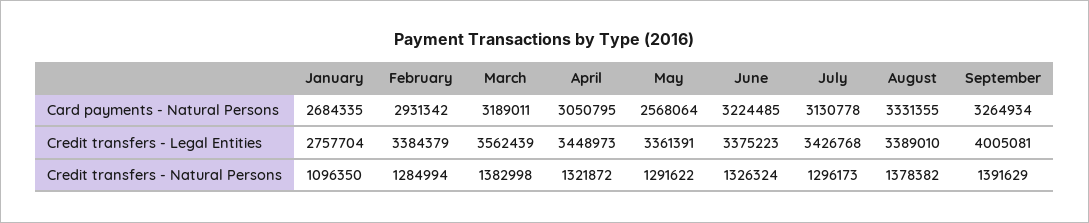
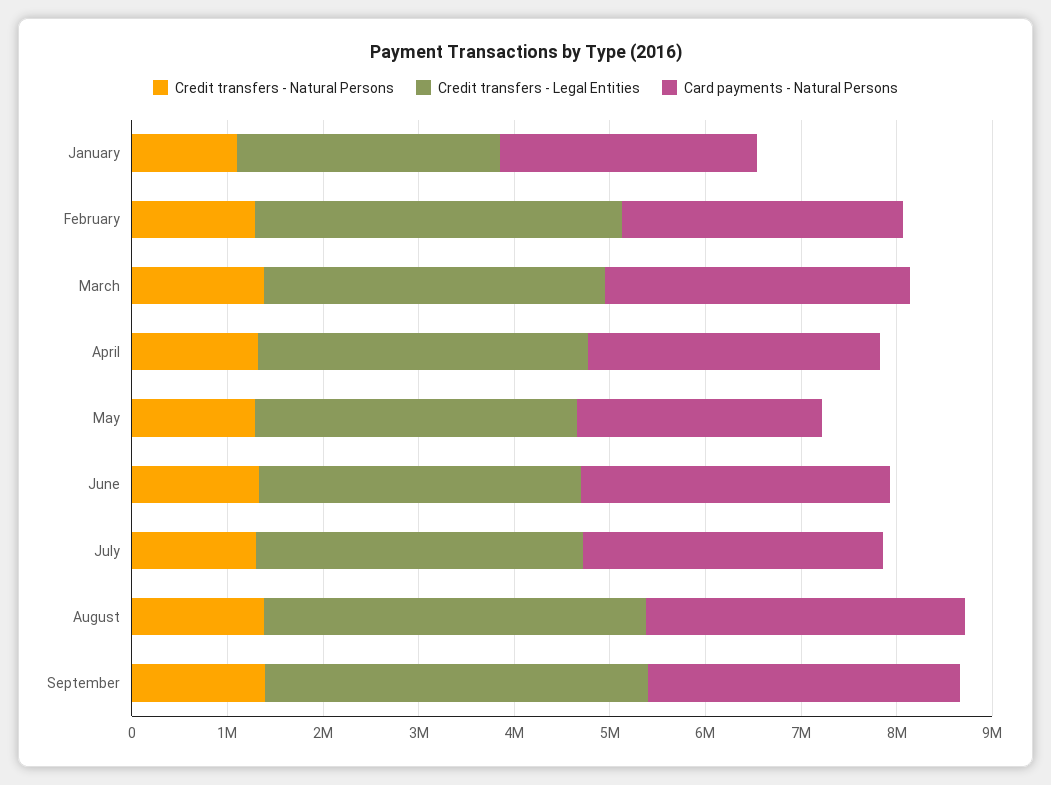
Credit transfers - Legal Entities, February: 3384379 -> 3800000
Credit transfers - Legal Entities, August: 3389010 -> 4000000

